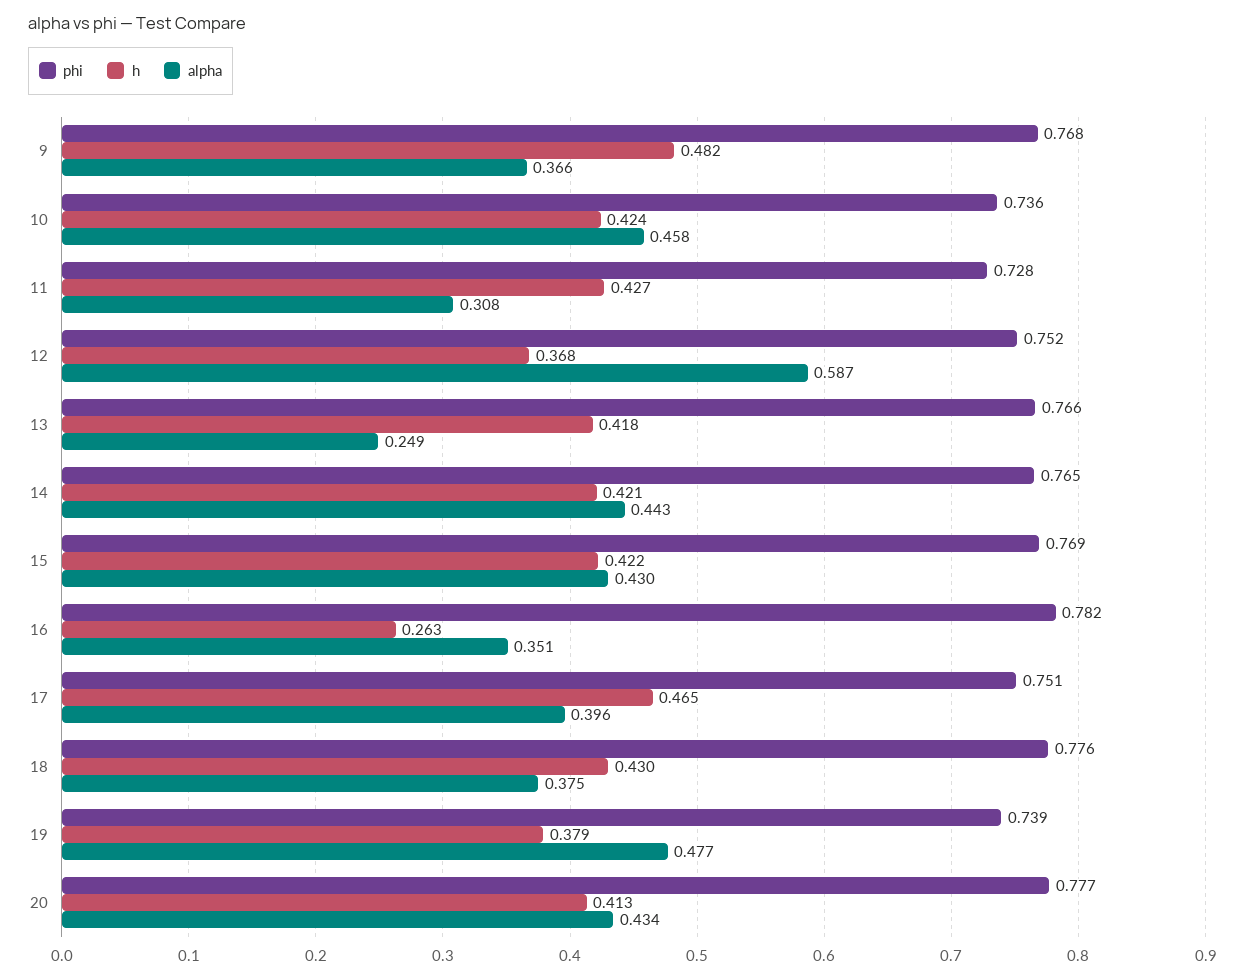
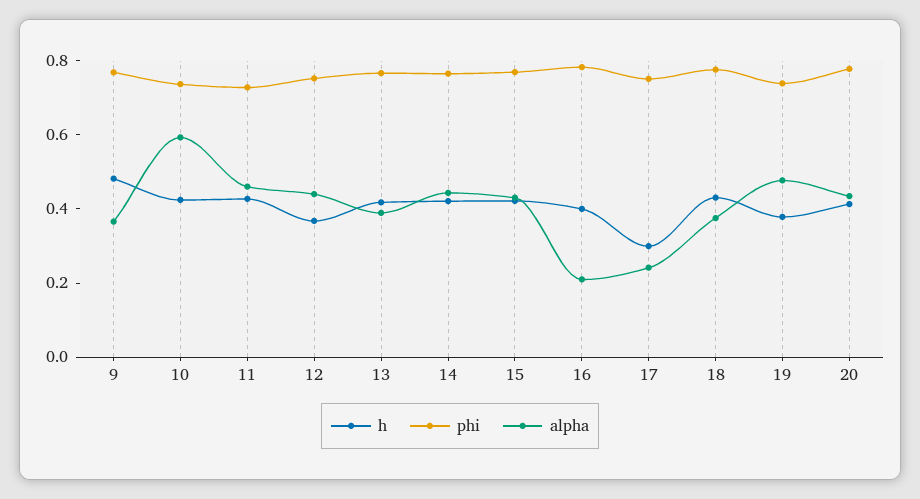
alpha, 10: 0.458 -> 0.6
alpha, 11: 0.308 -> 0.45
alpha, 12: 0.587 -> 0.45
alpha, 13: 0.249 -> 0.4
h, 16: 0.263 -> 0.4
alpha, 16: 0.351 -> 0.2
h, 17: 0.465 -> 0.3
alpha, 17: 0.396 -> 0.25

